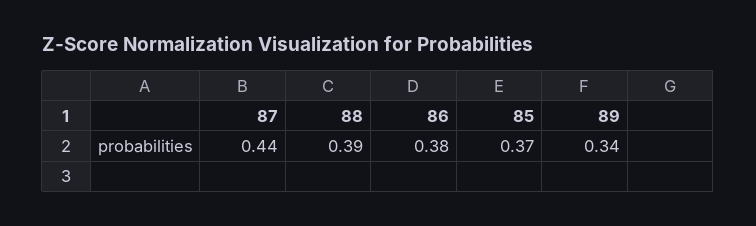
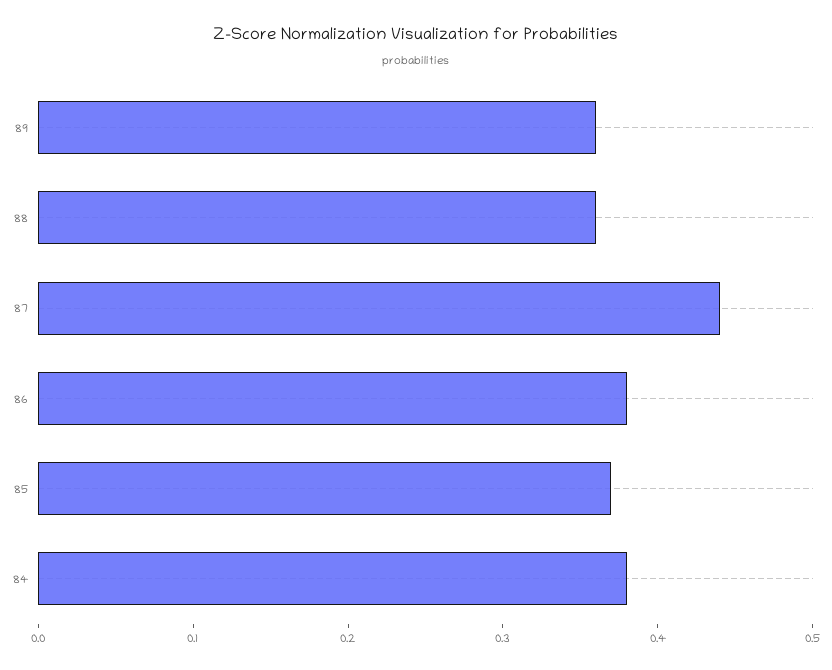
88: 0.39 -> 0.36
89: 0.34 -> 0.36
84: none -> 0.38

